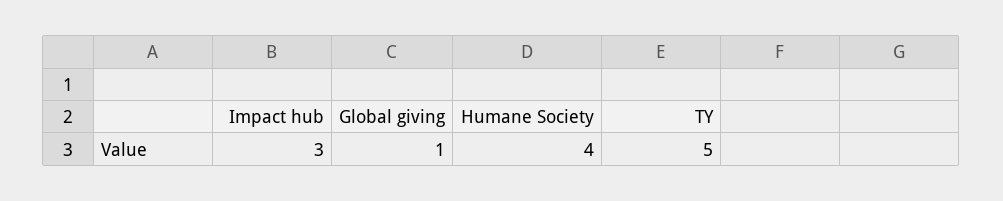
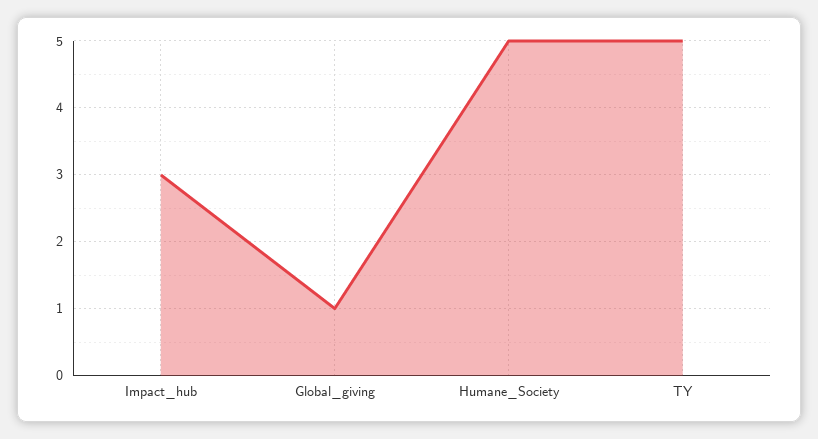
Humane Society: 4 -> 5

